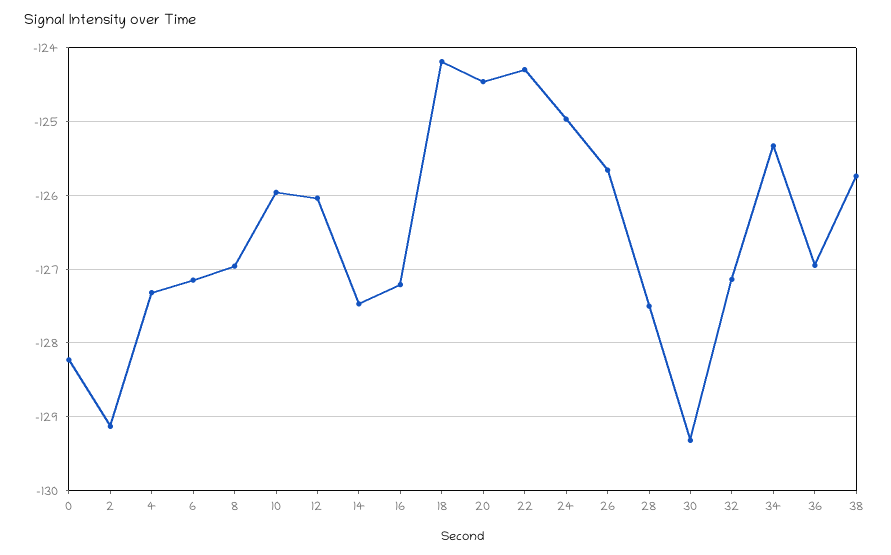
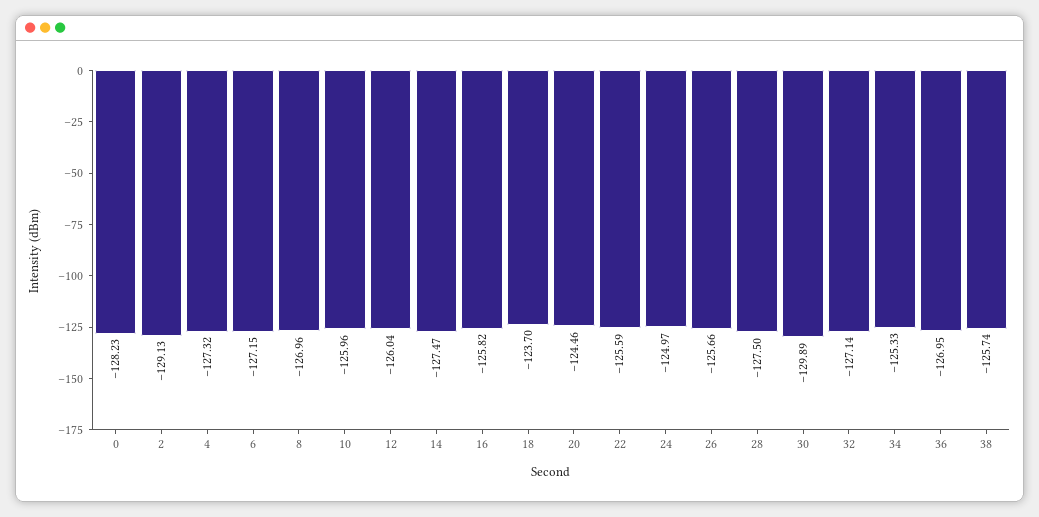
16: -127.2 -> -125.82
18: -124.2 -> -123.7
22: -124.3 -> -125.59
30: -129.3 -> -129.89

